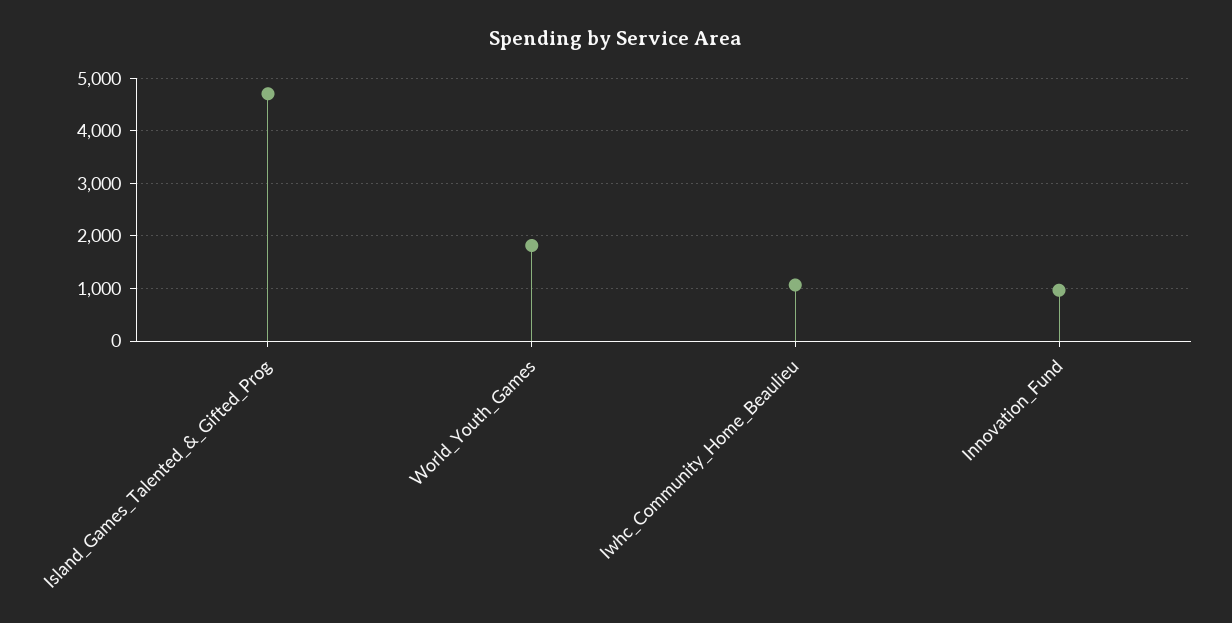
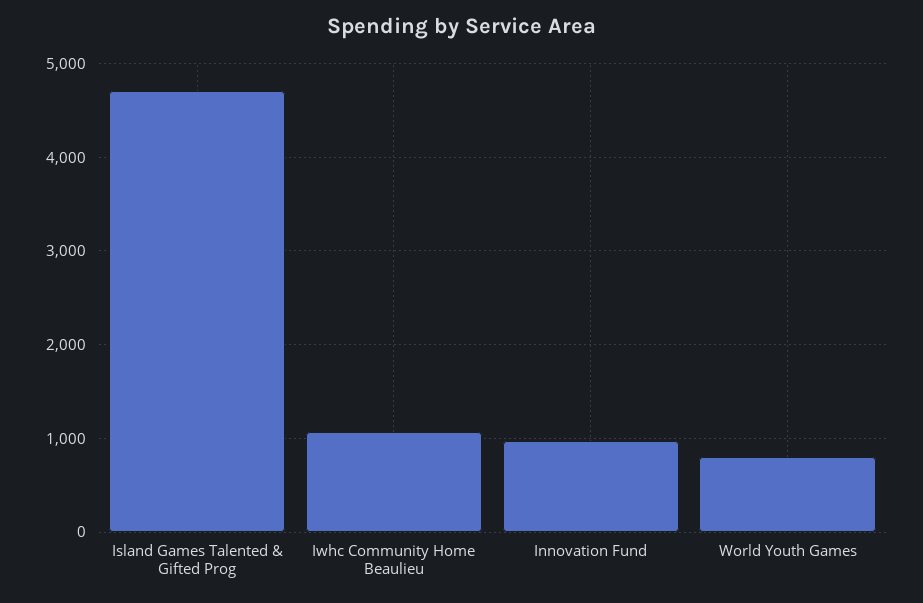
World_Youth_Games: 1800 -> 800

